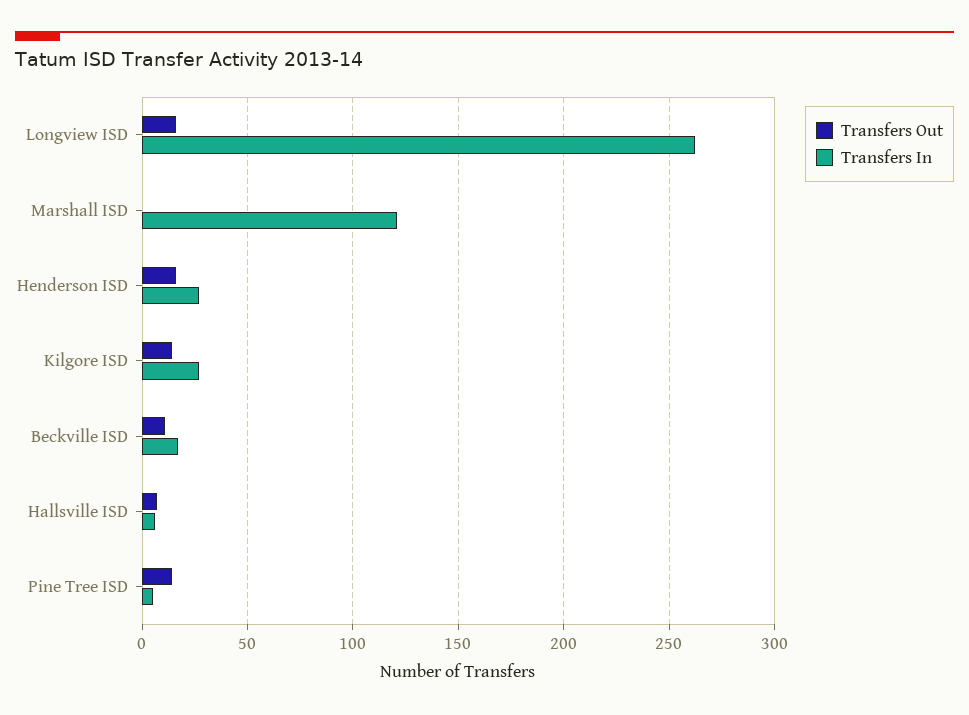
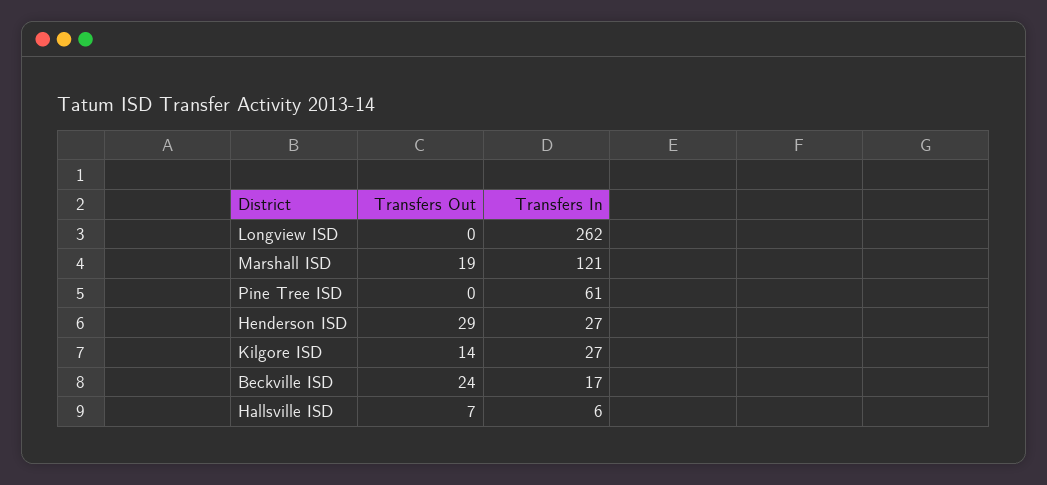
Transfers Out, Longview ISD: 15 -> 0
Transfers Out, Marshall ISD: 0 -> 19
Transfers Out, Henderson ISD: 15 -> 29
Transfers Out, Beckville ISD: 10 -> 24
Transfers Out, Pine Tree ISD: 15 -> 0
Transfers In, Pine Tree ISD: 5 -> 61

